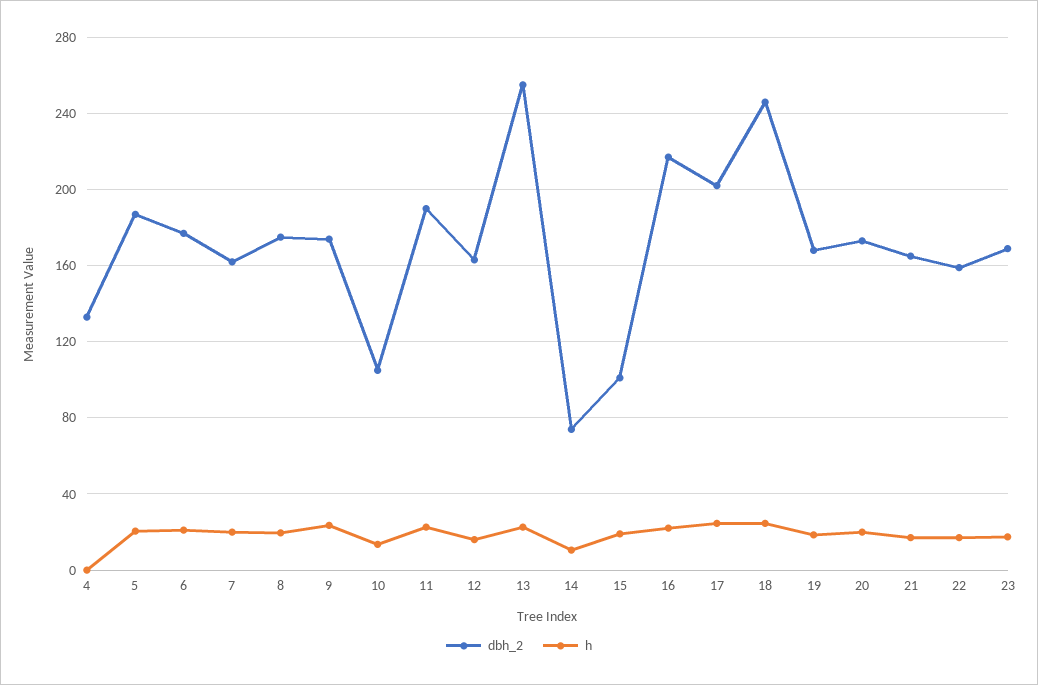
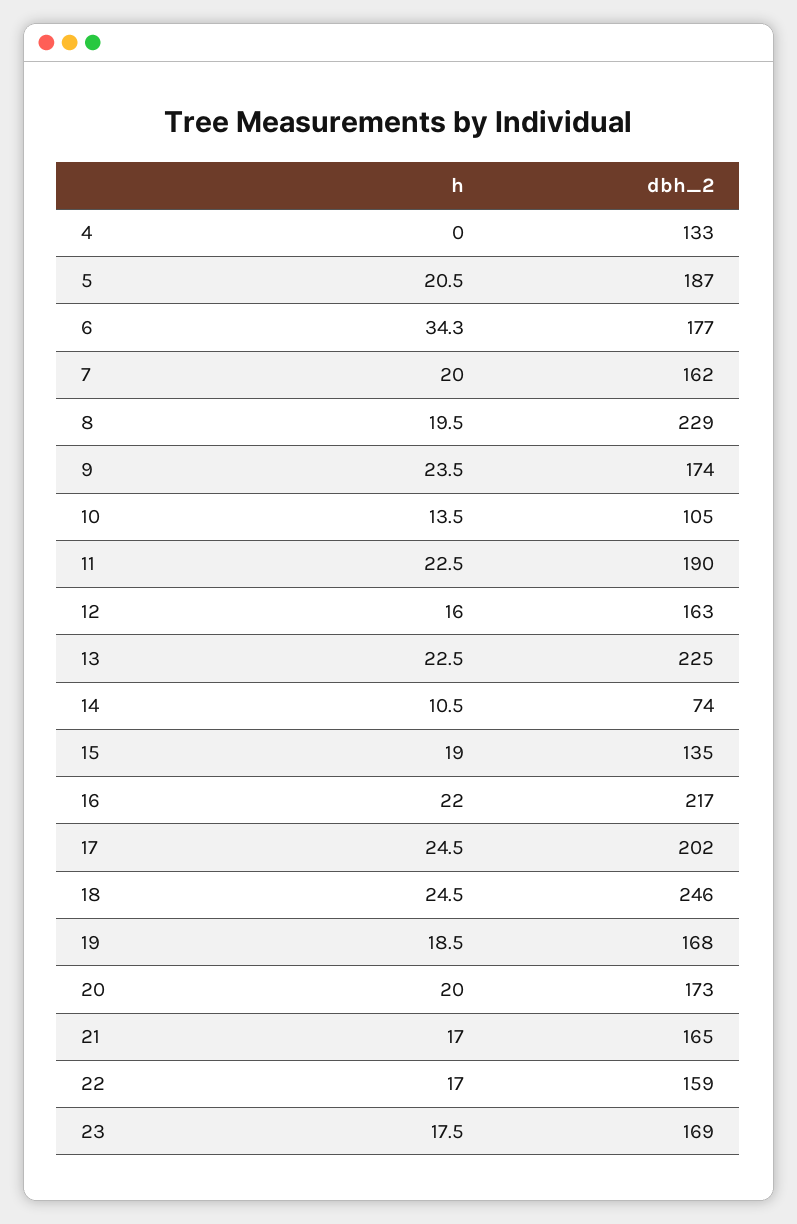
h, 6: 20 -> 34.3
dbh_2, 8: 175 -> 229
dbh_2, 13: 255 -> 225
dbh_2, 15: 100 -> 135

